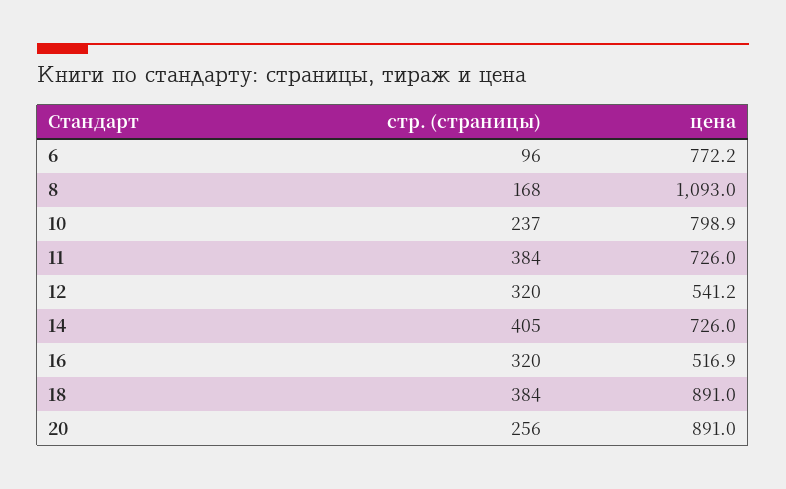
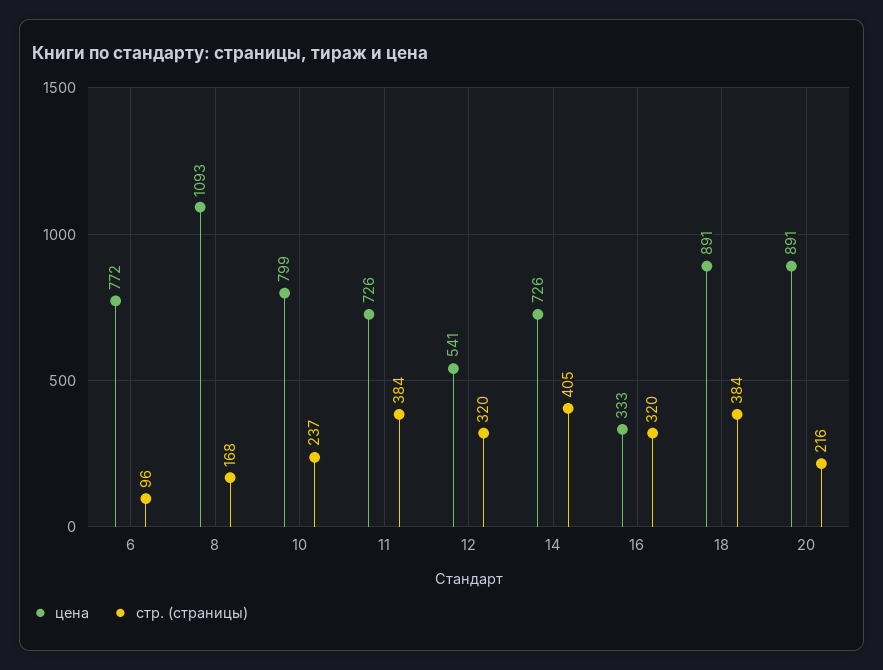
цена, 16: 516.9 -> 333
стр. (страницы), 20: 256 -> 216

